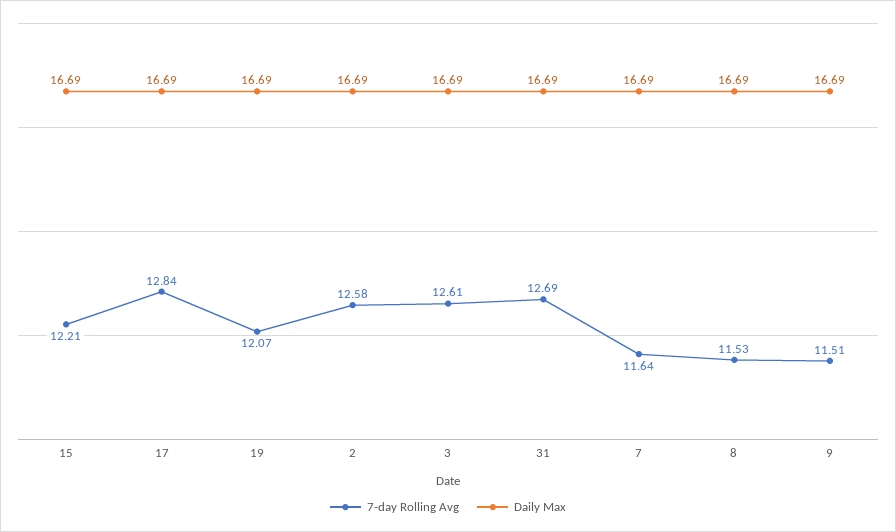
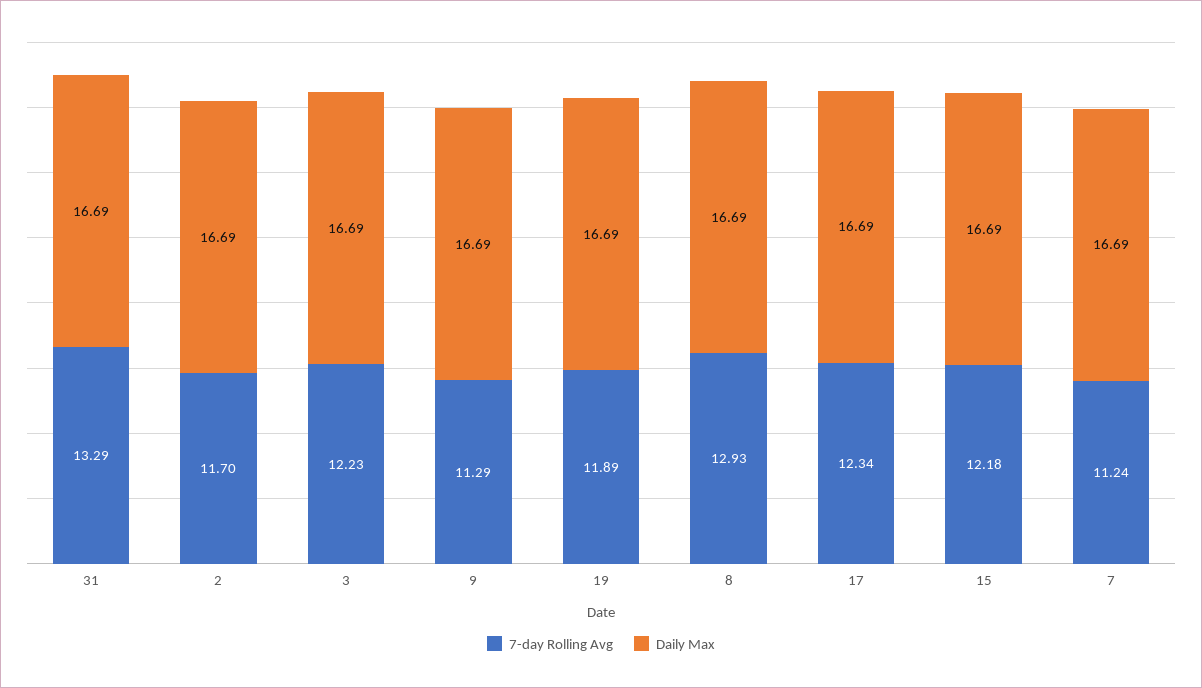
7-day Rolling Avg, 15: 12.21 -> 12.18
7-day Rolling Avg, 17: 12.84 -> 12.34
7-day Rolling Avg, 19: 12.07 -> 11.89
7-day Rolling Avg, 2: 12.58 -> 11.7
7-day Rolling Avg, 3: 12.61 -> 12.23
7-day Rolling Avg, 31: 12.69 -> 13.29
7-day Rolling Avg, 7: 11.64 -> 11.24
7-day Rolling Avg, 8: 11.53 -> 12.93
7-day Rolling Avg, 9: 11.51 -> 11.29

